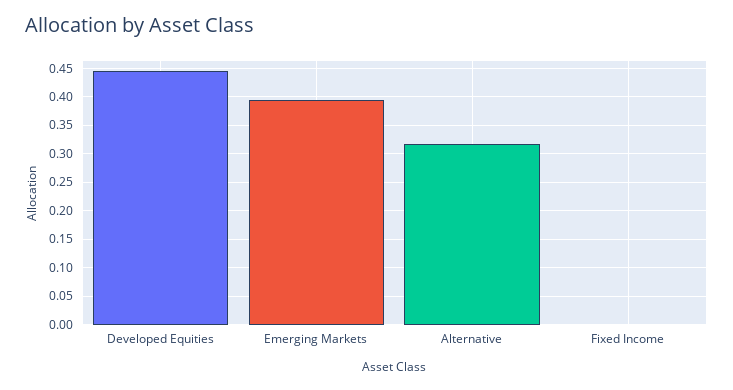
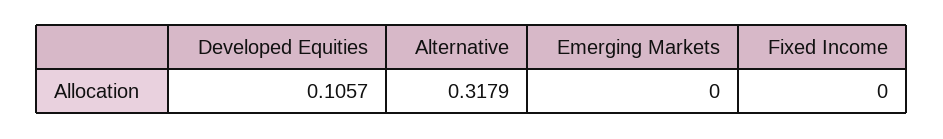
Developed Equities: 0.45 -> 0.1057
Emerging Markets: 0.4 -> 0

